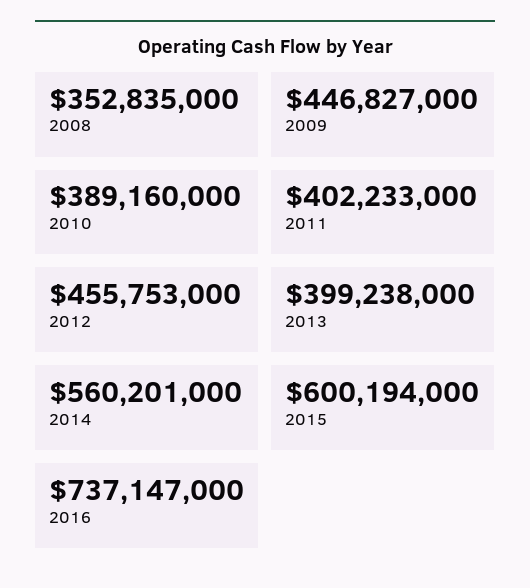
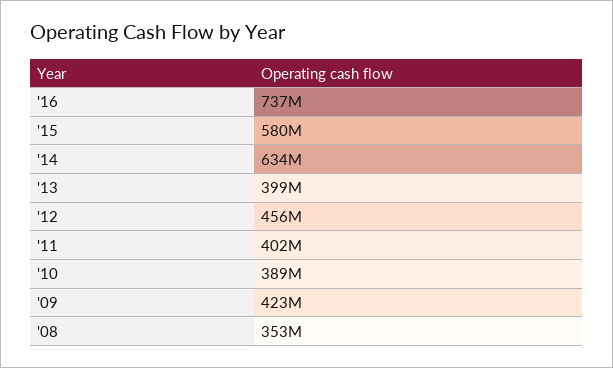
2009: 446827000 -> 423000000
2014: 560201000 -> 634000000
2015: 600194000 -> 580000000

